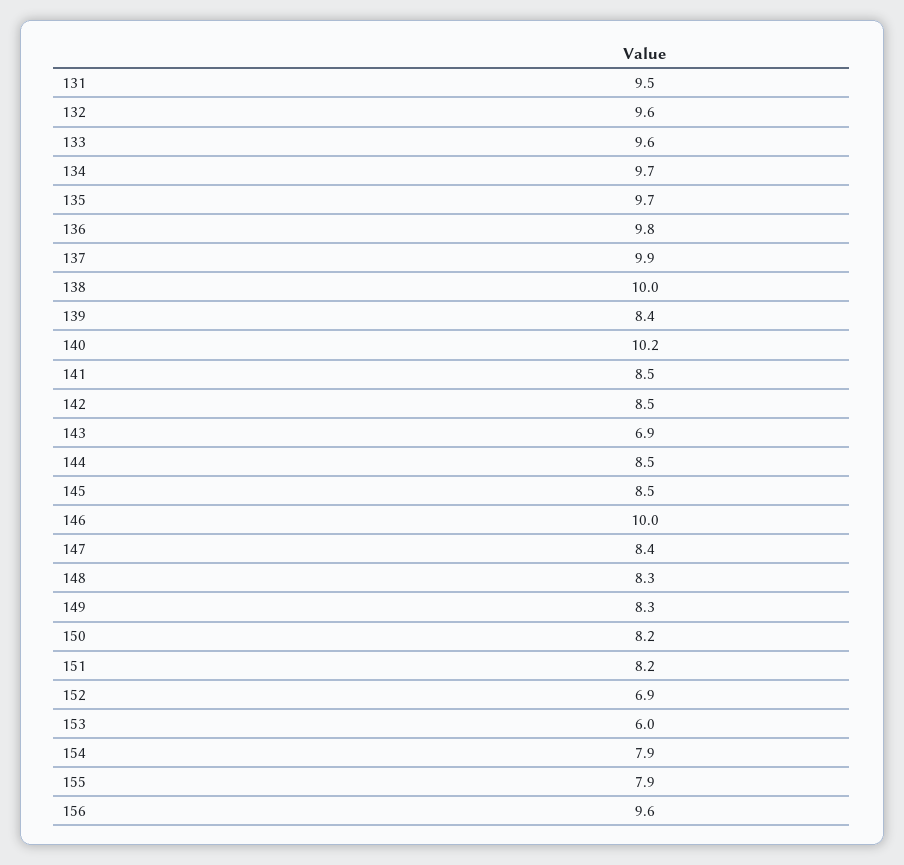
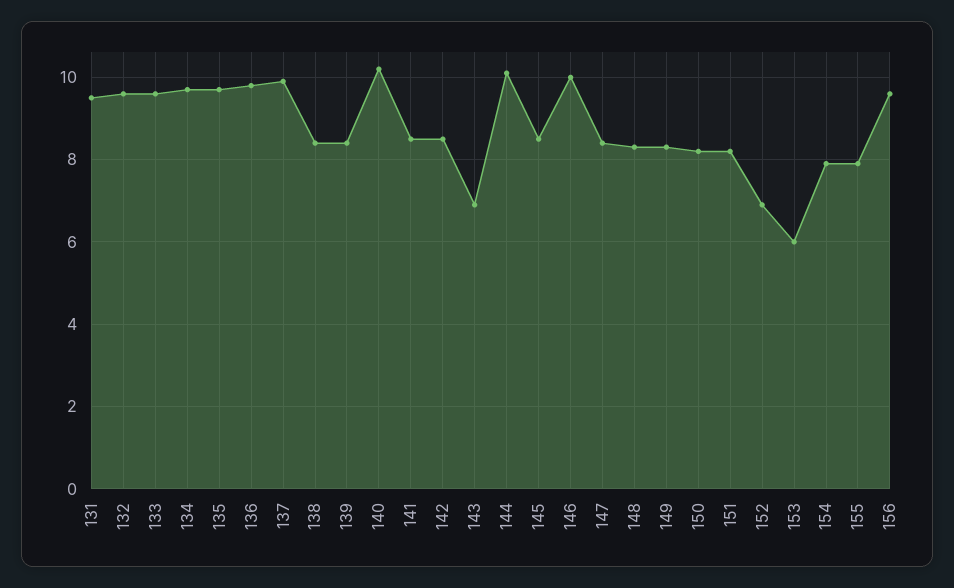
138: 10 -> 8.5
144: 8.5 -> 10

